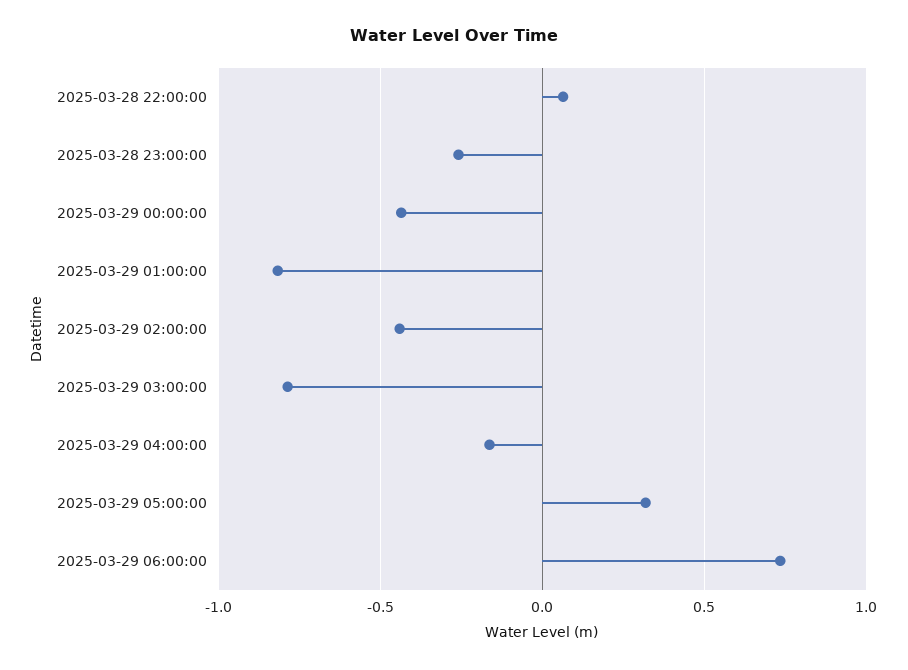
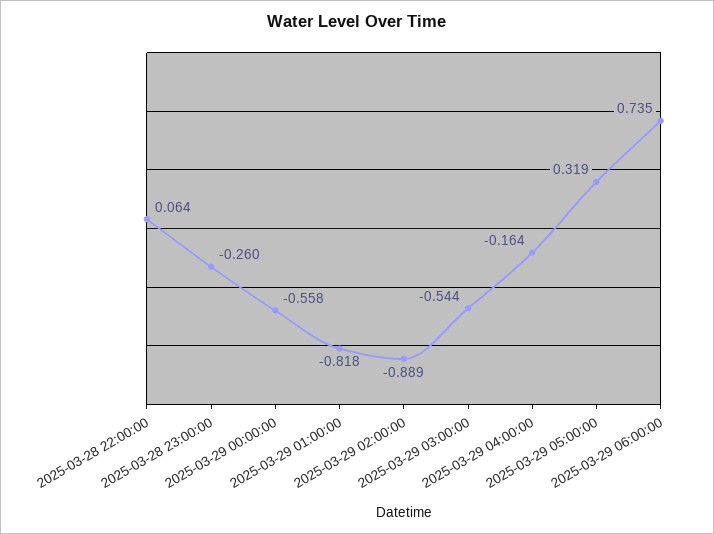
2025-03-29 00:00:00: -0.45 -> -0.558
2025-03-29 02:00:00: -0.45 -> -0.889
2025-03-29 03:00:00: -0.8 -> -0.544

